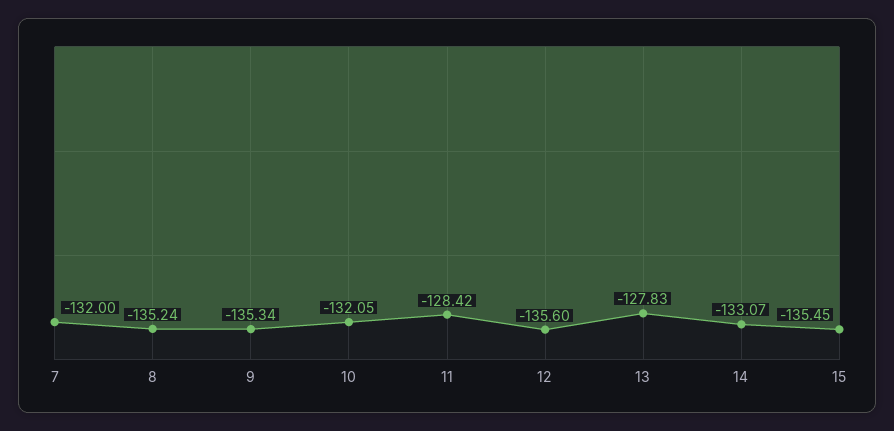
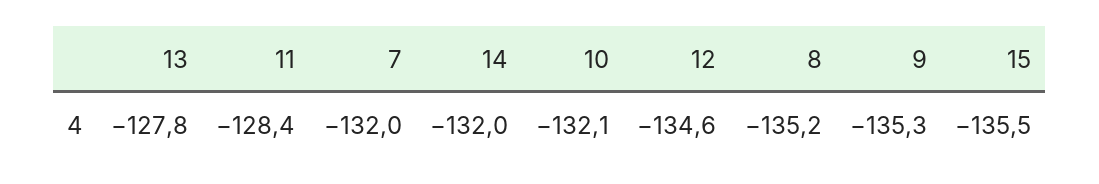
12: -135.6 -> -134.6
14: -133.07 -> -132

